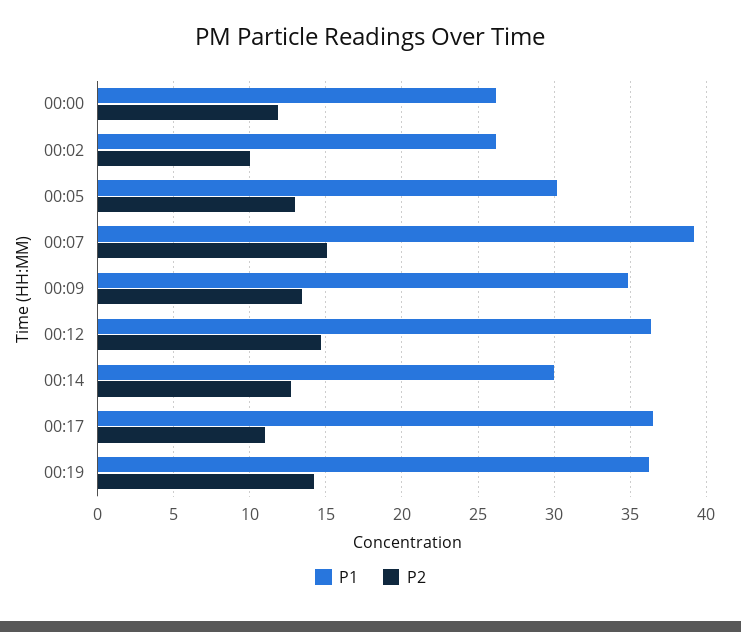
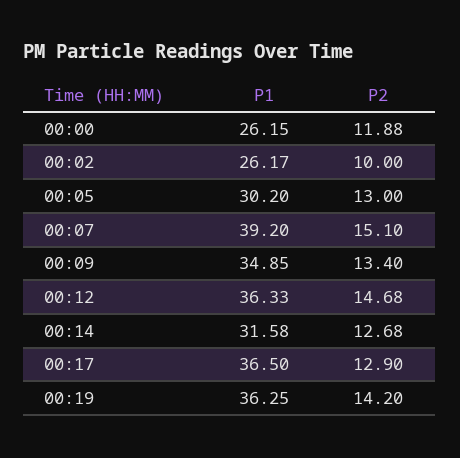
P1, 00:14: 30 -> 31.58
P2, 00:17: 11 -> 12.9

